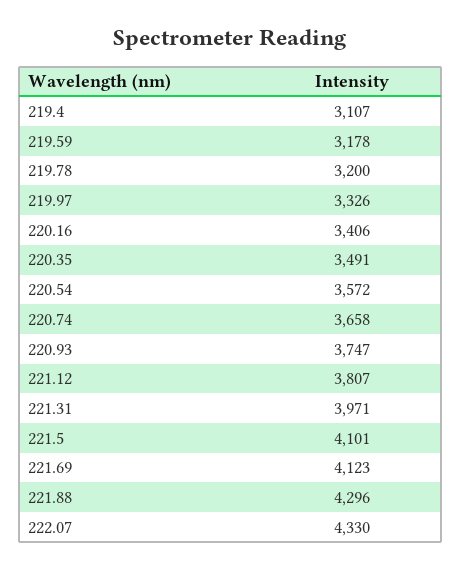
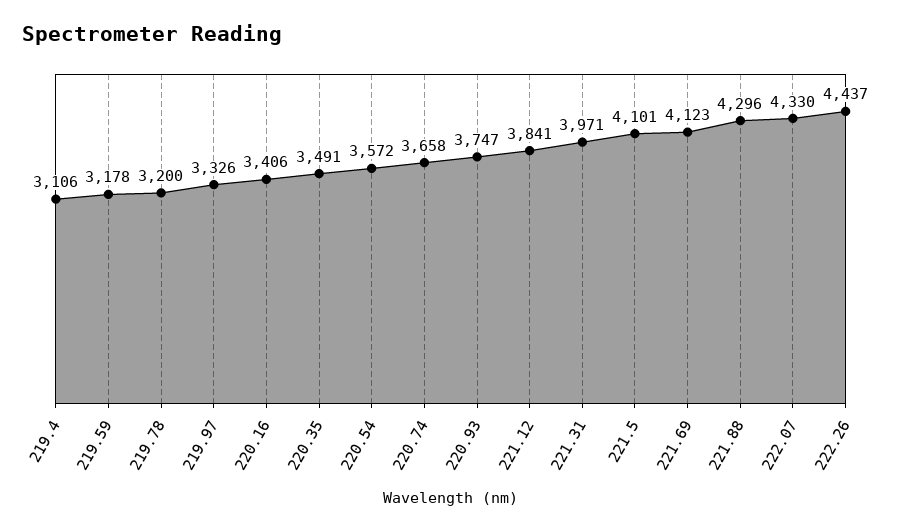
219.4: 3107 -> 3106
221.12: 3807 -> 3841
222.26: none -> 4437

